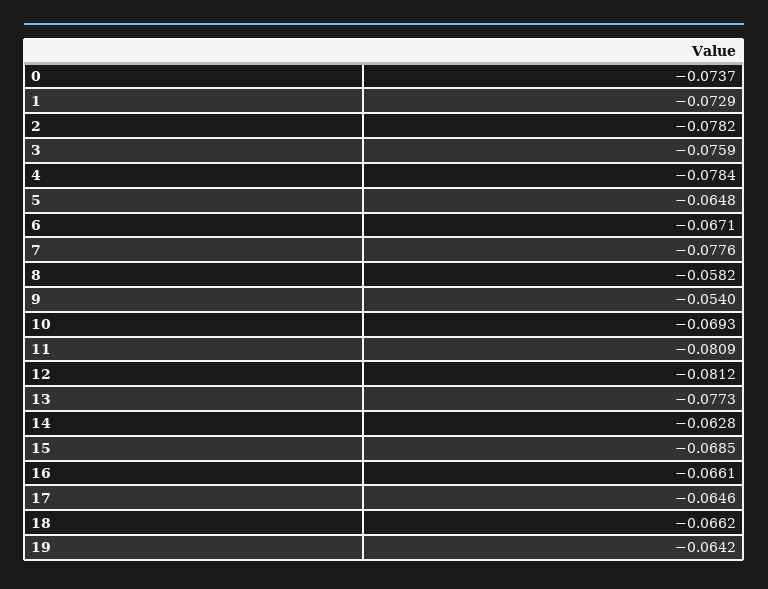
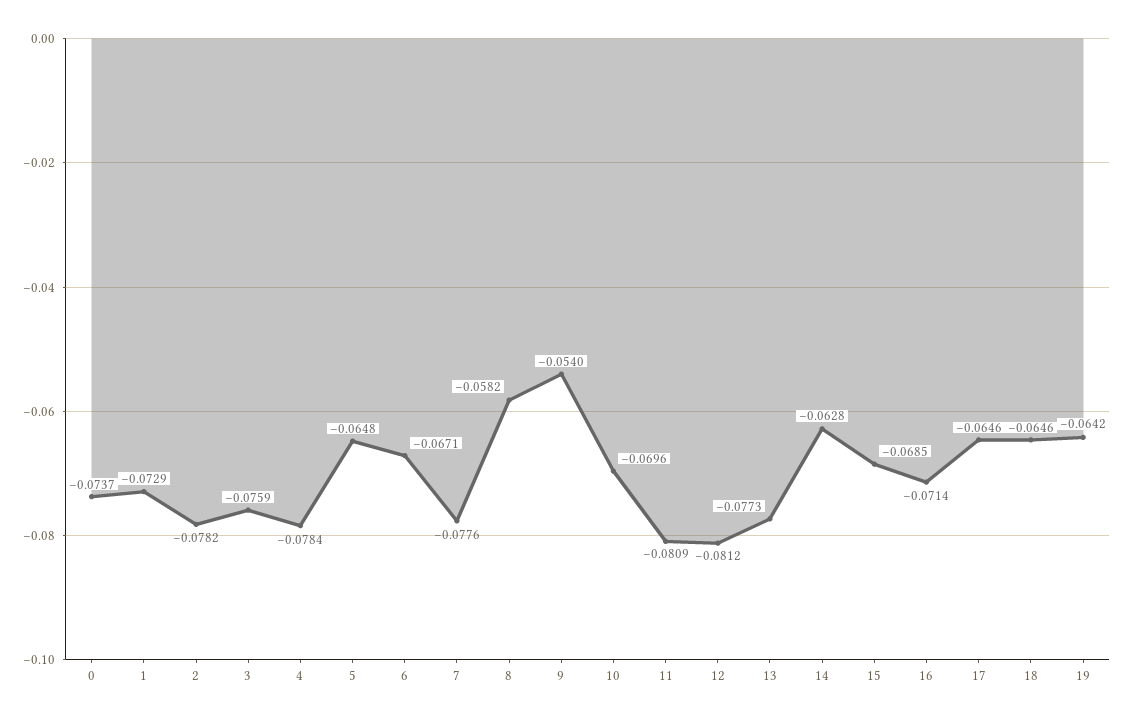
10: -0.0693 -> -0.0696
16: -0.0661 -> -0.0714
18: -0.0662 -> -0.0646

